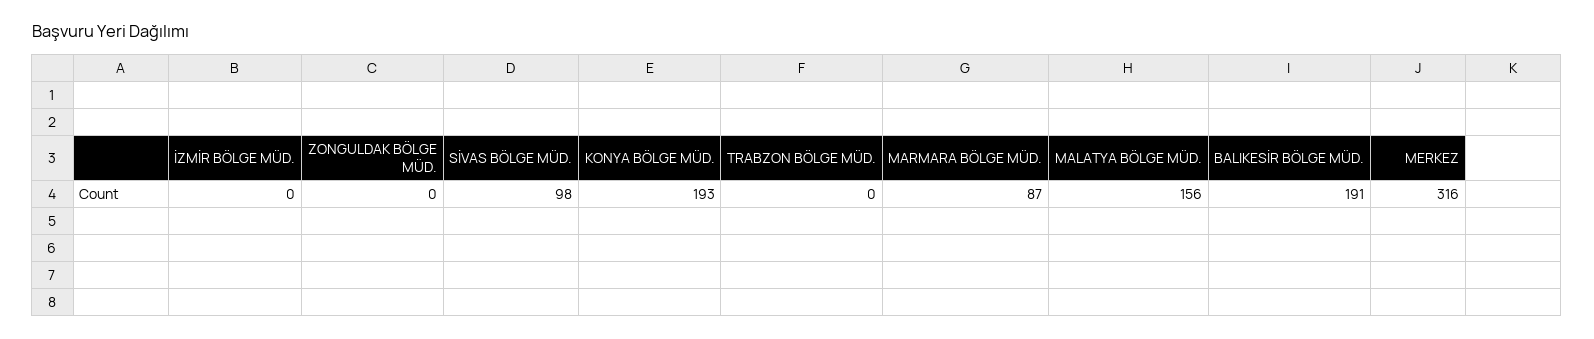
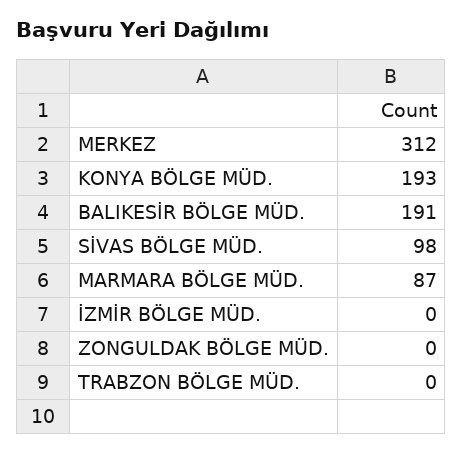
MALATYA BÖLGE MÜD.: 156 -> none
MERKEZ: 316 -> 312

